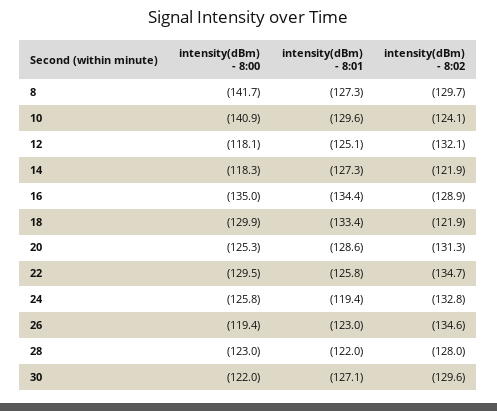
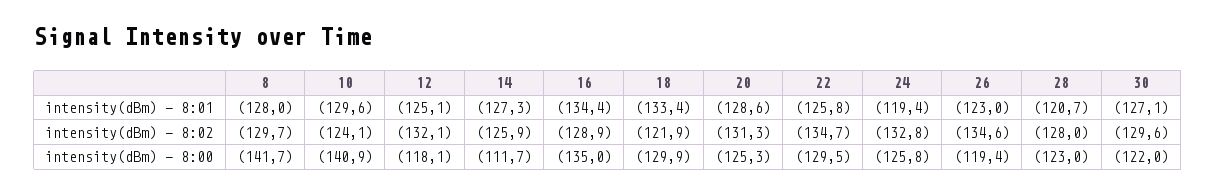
intensity(dBm) - 8:01, 8: -127.3 -> -128
intensity(dBm) - 8:00, 14: -118.3 -> -111.7
intensity(dBm) - 8:02, 14: -121.9 -> -125.9
intensity(dBm) - 8:01, 28: -122 -> -120.7

